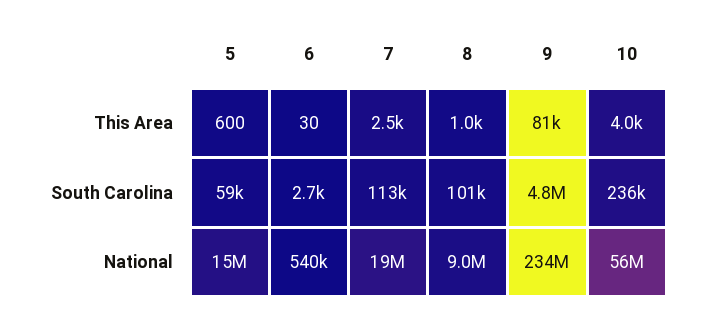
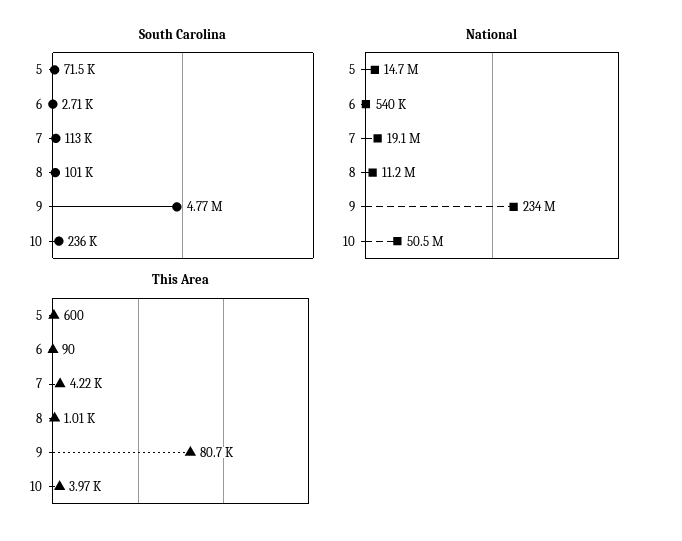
This Area, 6: 30 -> 90
This Area, 7: 2500 -> 4220
South Carolina, 5: 59000 -> 71500
National, 8: 9000000 -> 11200000
National, 10: 56000000 -> 50500000

